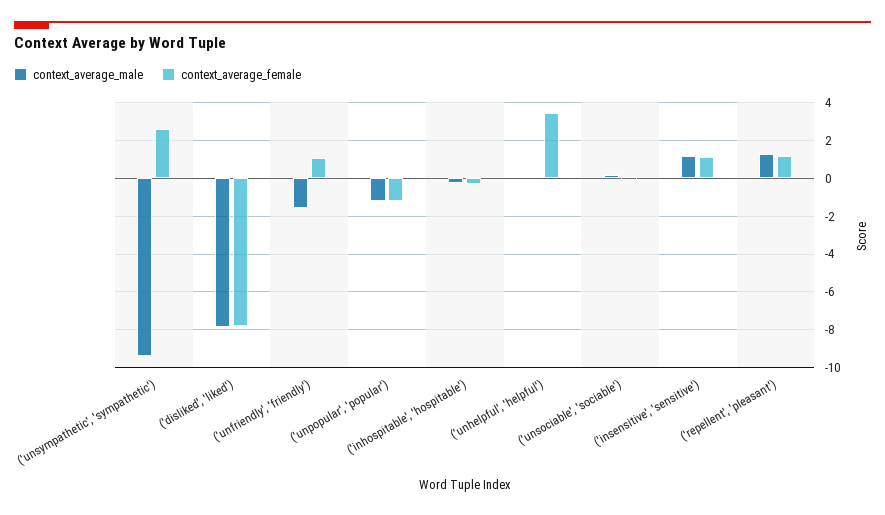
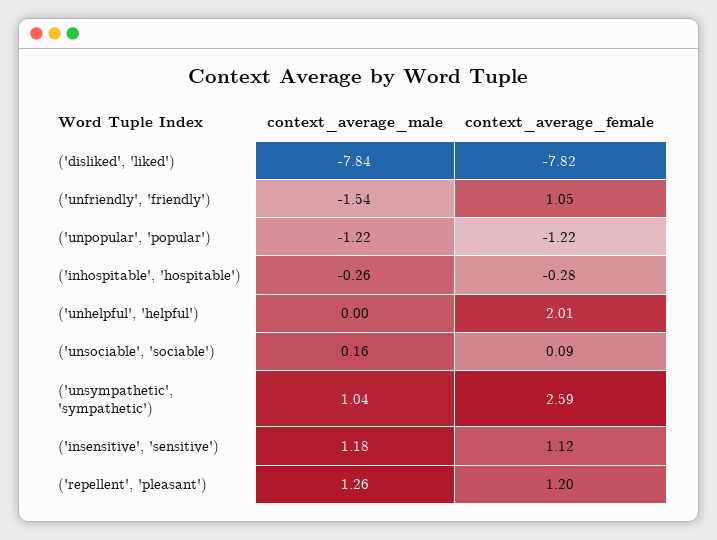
context_average_male, ('unsympathetic', 'sympathetic'): -9.5 -> 1.04
context_average_female, ('unhelpful', 'helpful'): 3.5 -> 2.01

